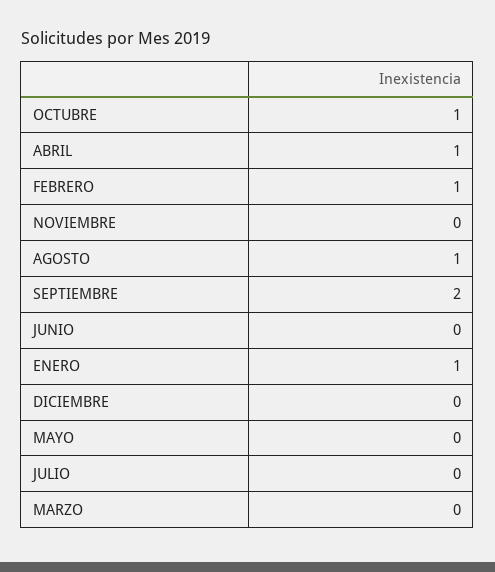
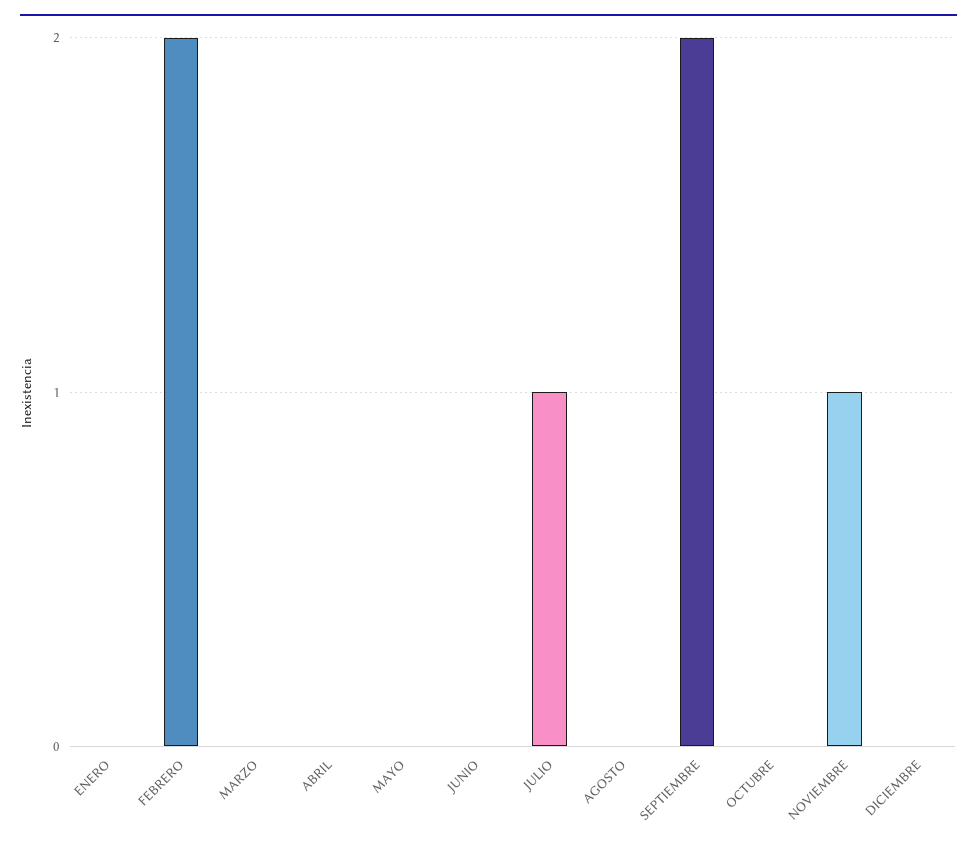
OCTUBRE: 1 -> 0
ABRIL: 1 -> 0
FEBRERO: 1 -> 2
NOVIEMBRE: 0 -> 1
AGOSTO: 1 -> 0
ENERO: 1 -> 0
JULIO: 0 -> 1

